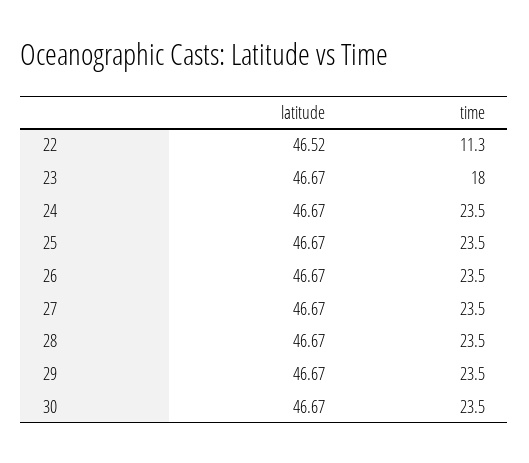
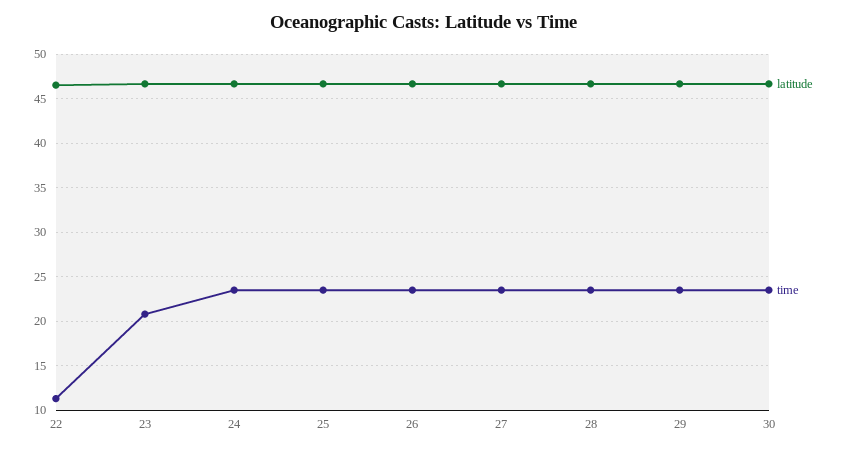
time, 23: 18 -> 21

